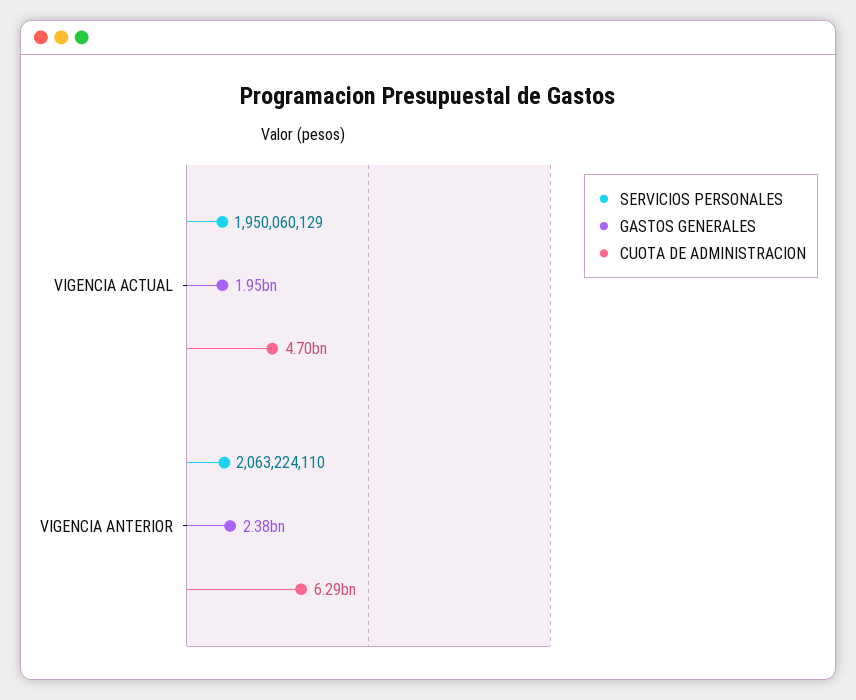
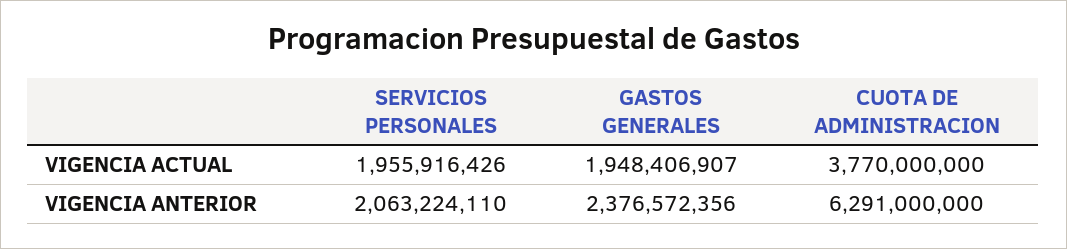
SERVICIOS PERSONALES, VIGENCIA ACTUAL: 1950060129 -> 1955916426
CUOTA DE ADMINISTRACION, VIGENCIA ACTUAL: 4700000000 -> 3770000000

